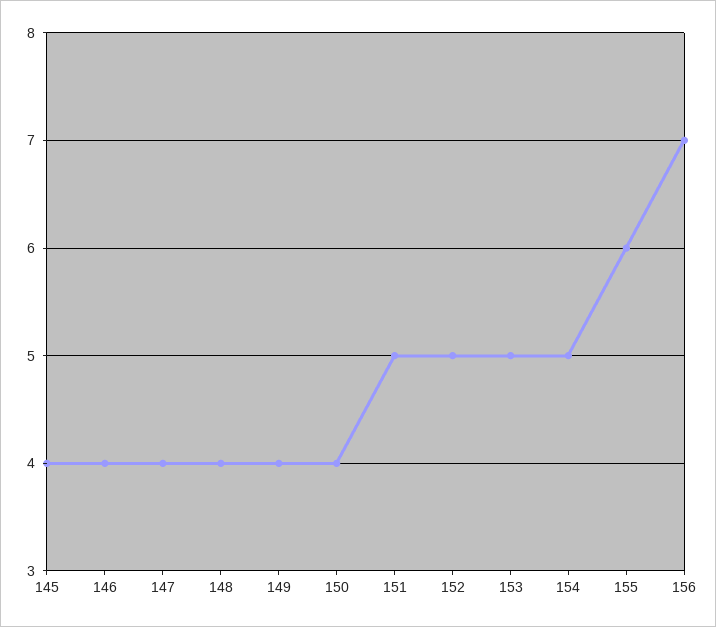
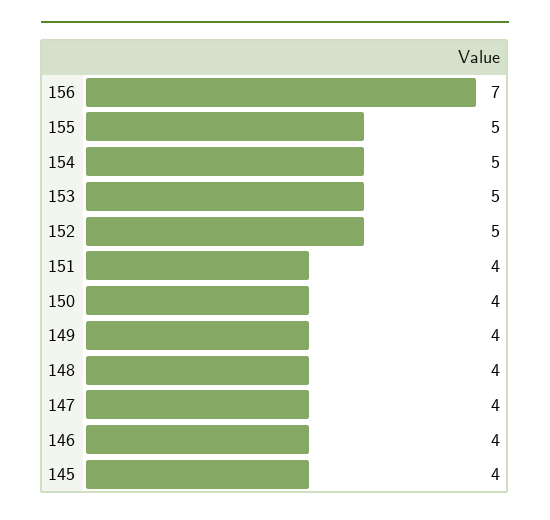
151: 5 -> 4
155: 6 -> 5

